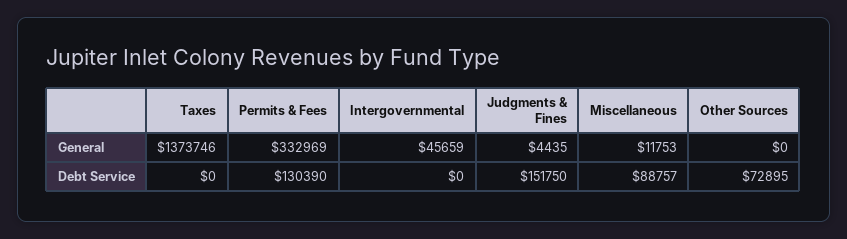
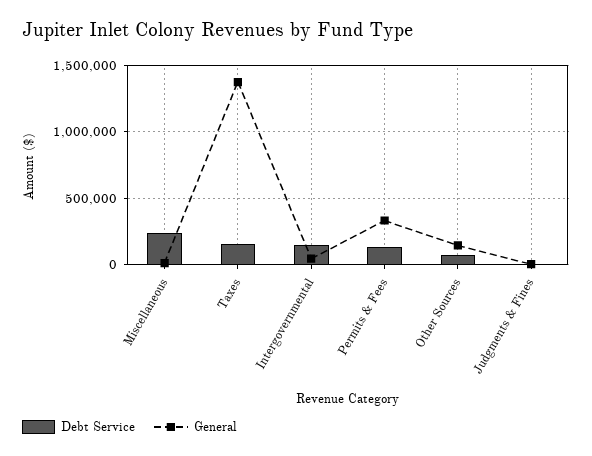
General, Other Sources: 0 -> 150000
Debt Service, Taxes: 0 -> 150000
Debt Service, Intergovernmental: 0 -> 150000
Debt Service, Judgments & Fines: 151750 -> 0
Debt Service, Miscellaneous: 88757 -> 250000

